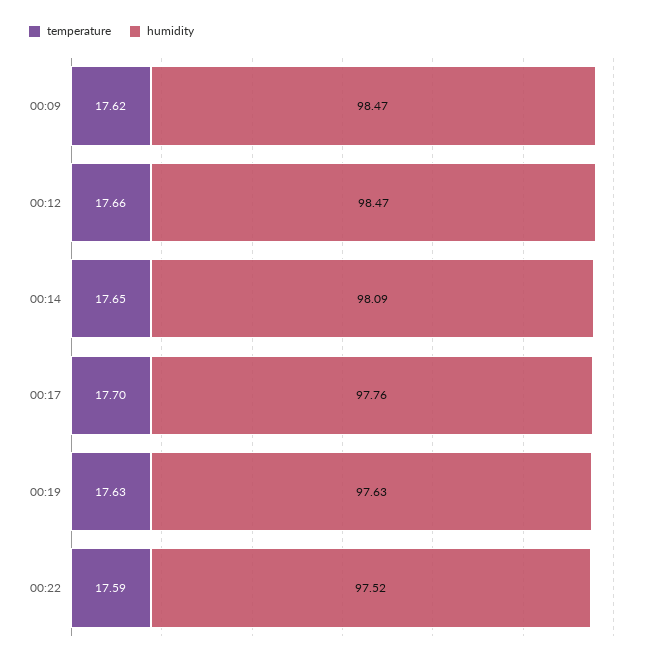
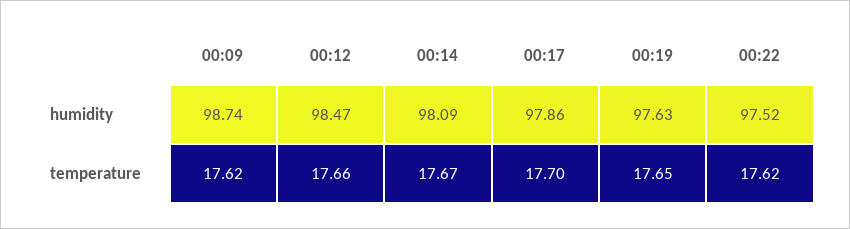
humidity, 00:09: 98.47 -> 98.74
temperature, 00:14: 17.65 -> 17.67
humidity, 00:17: 97.76 -> 97.86
temperature, 00:19: 17.63 -> 17.65
temperature, 00:22: 17.59 -> 17.62

